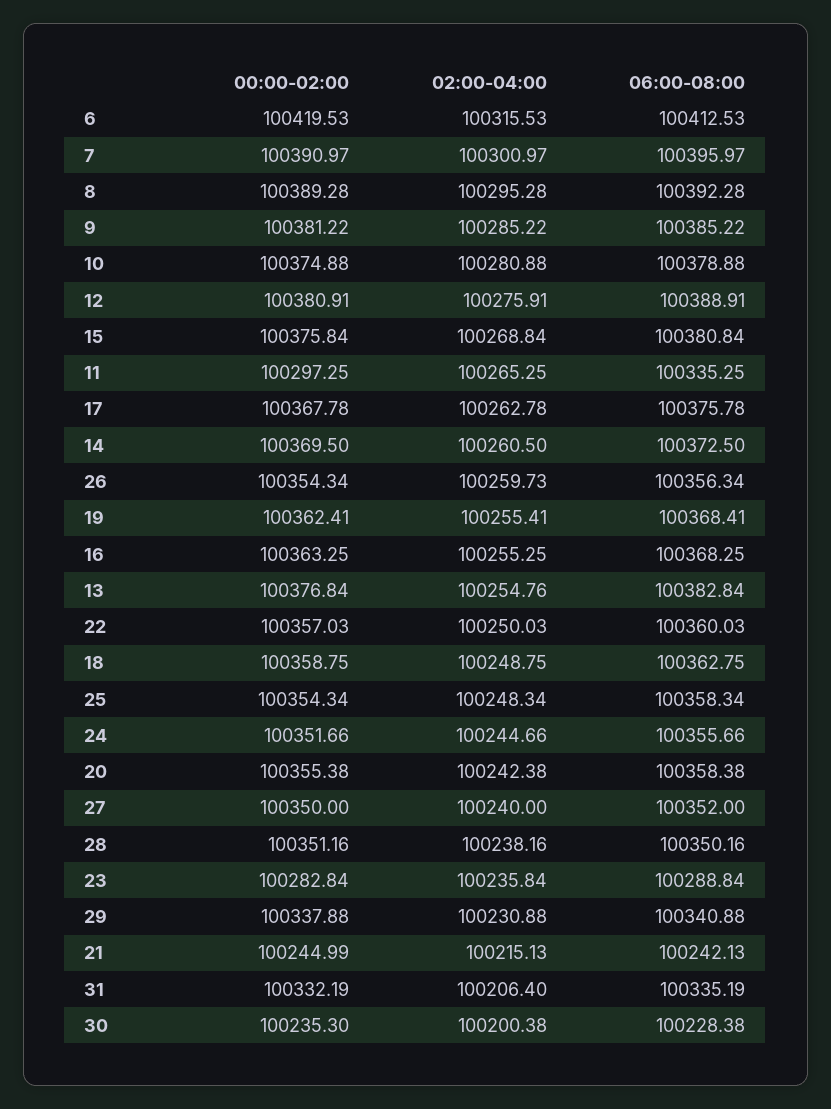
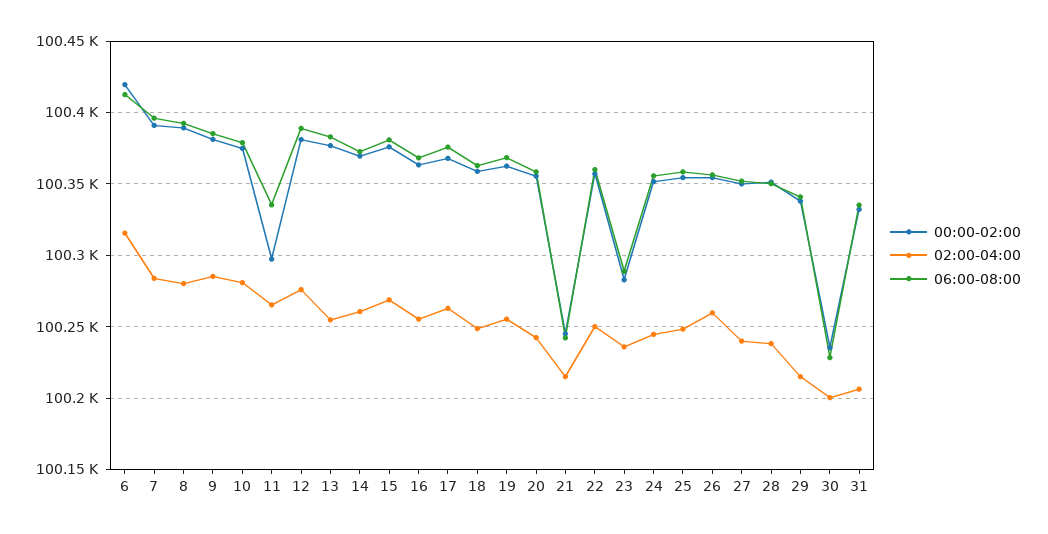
02:00-04:00, 7: 100300.97 -> 100285
02:00-04:00, 8: 100295.28 -> 100280
02:00-04:00, 29: 100230.88 -> 100215

